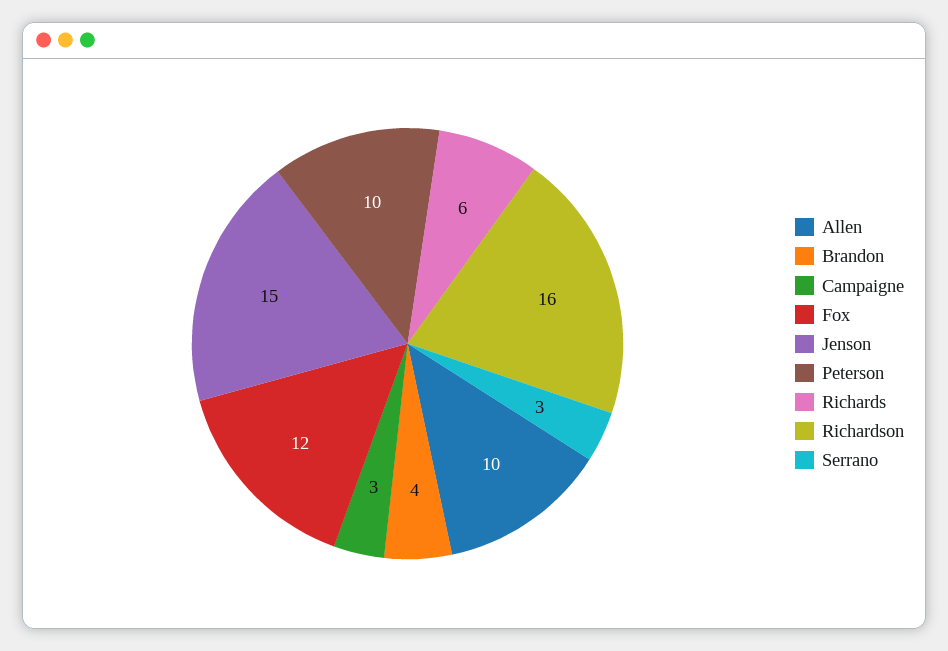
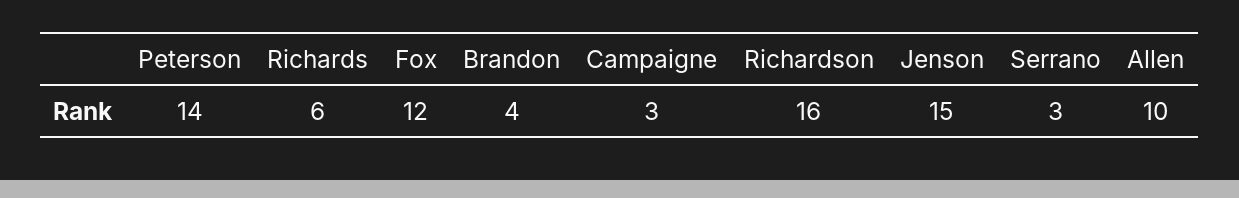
Peterson: 10 -> 14

